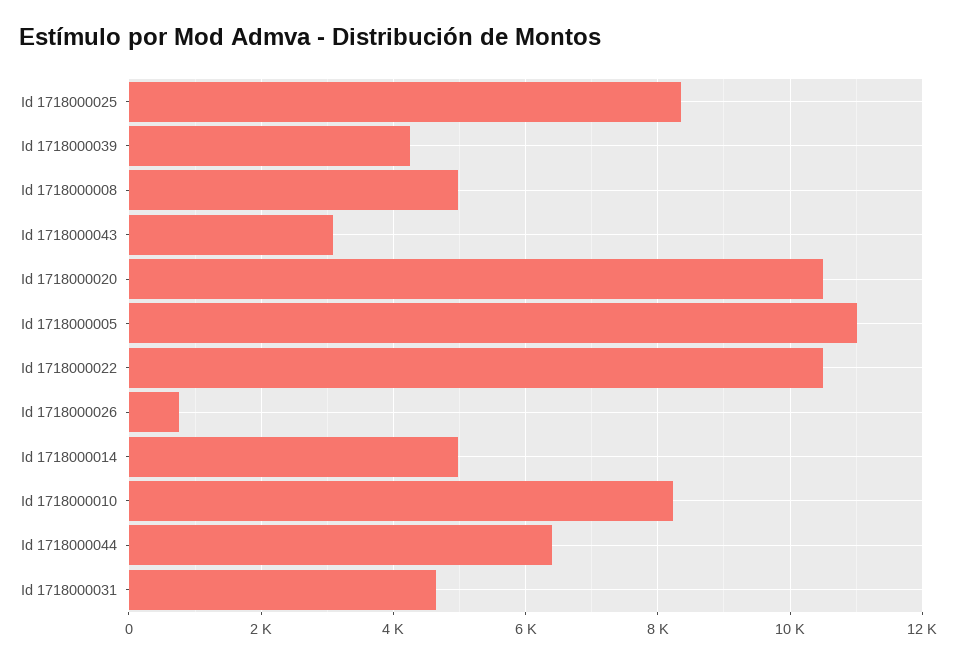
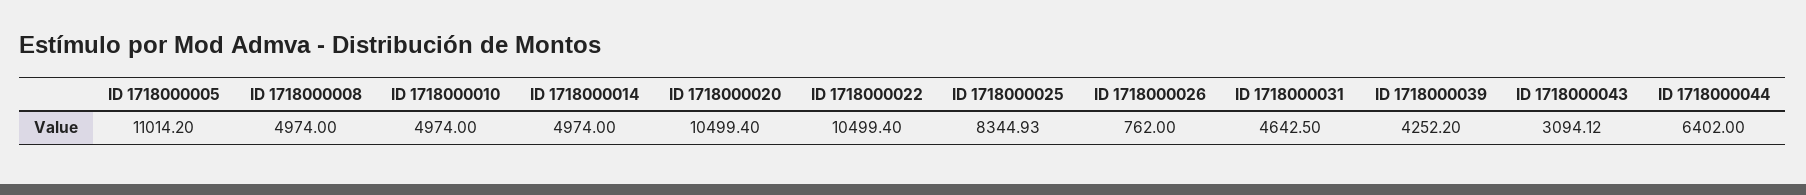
Id 1718000010: 8200 -> 4974

